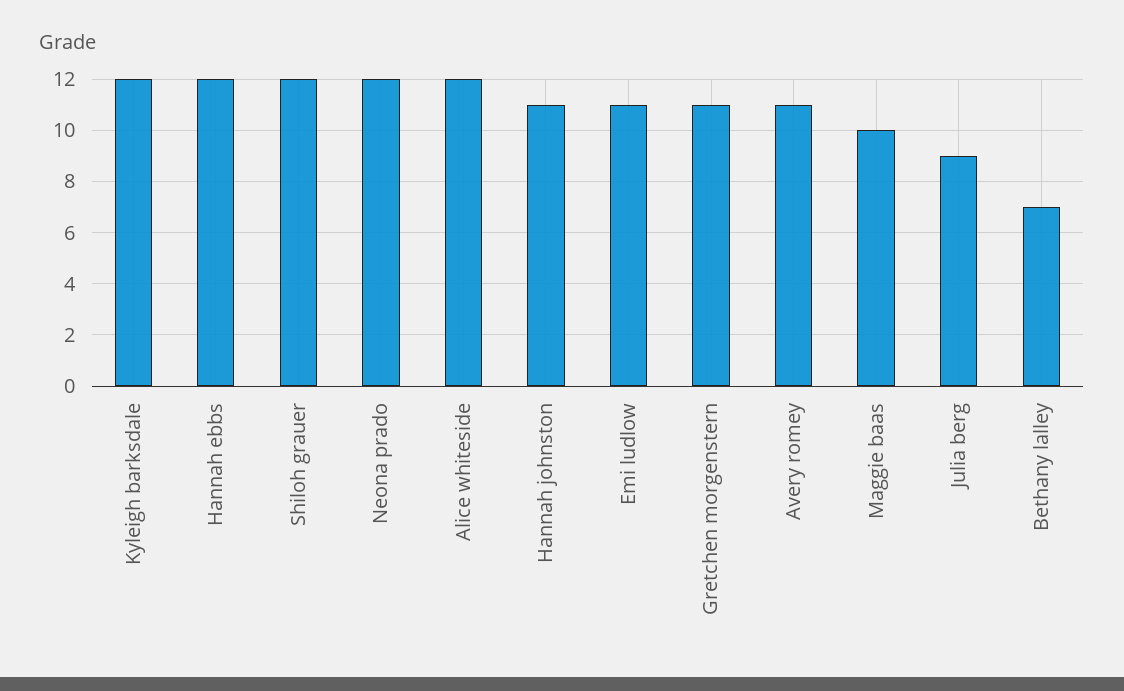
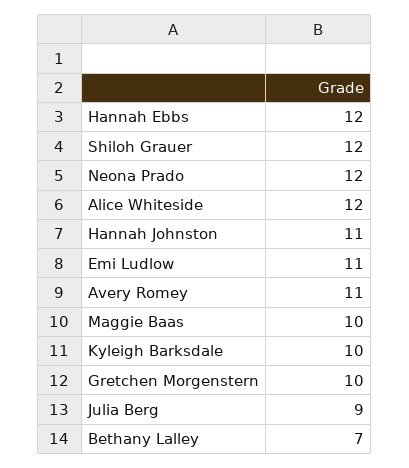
Kyleigh barksdale: 12 -> 10
Gretchen morgenstern: 11 -> 10

